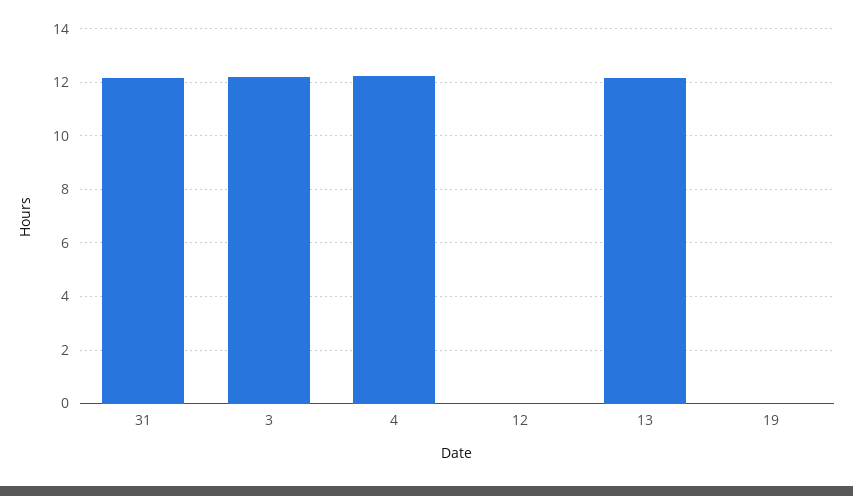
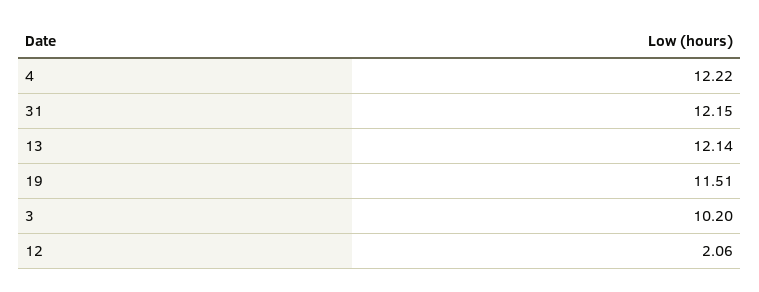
3: 12.25 -> 10.2
12: 0 -> 2.06
19: 0 -> 11.51

